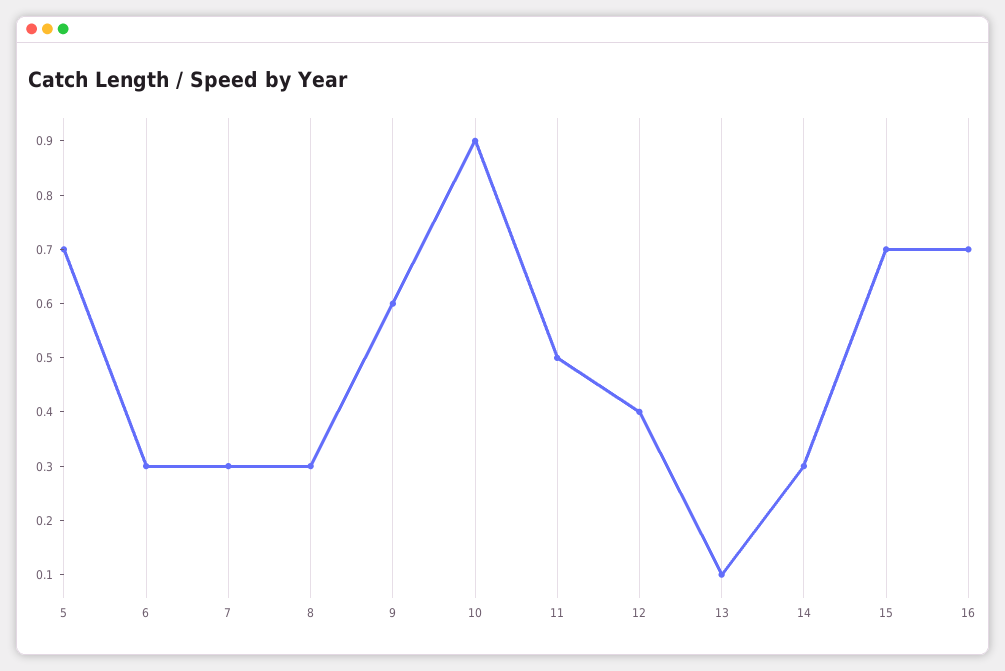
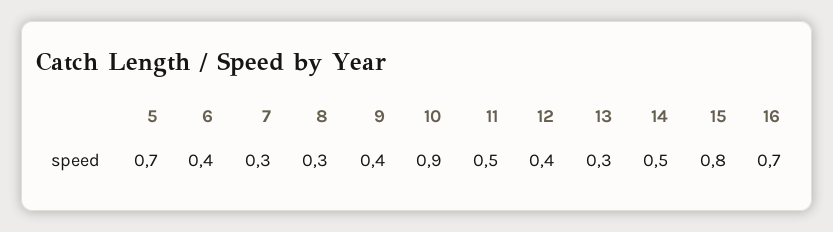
6: 0.3 -> 0.4
9: 0.6 -> 0.4
13: 0.1 -> 0.3
14: 0.3 -> 0.5
15: 0.7 -> 0.8

